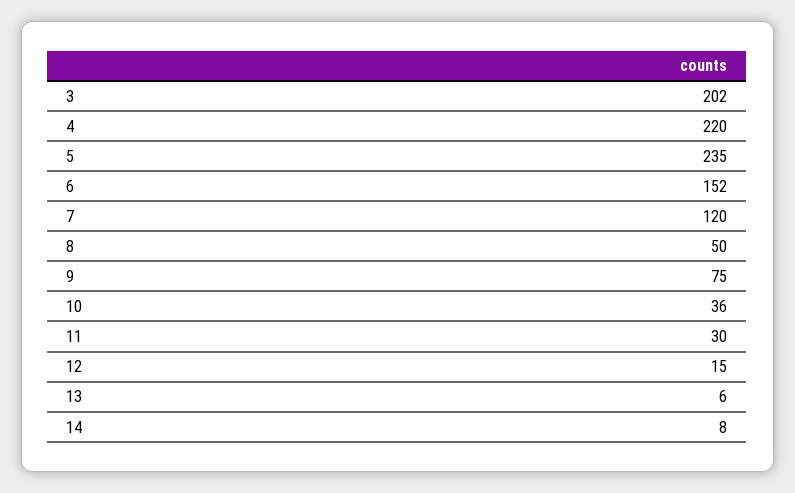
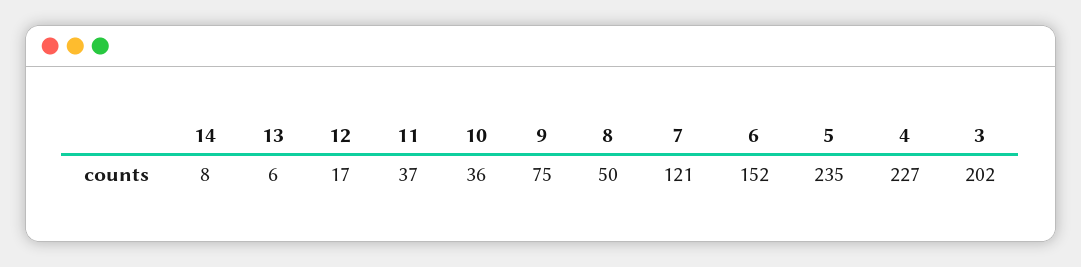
4: 220 -> 227
7: 120 -> 121
11: 30 -> 37
12: 15 -> 17

